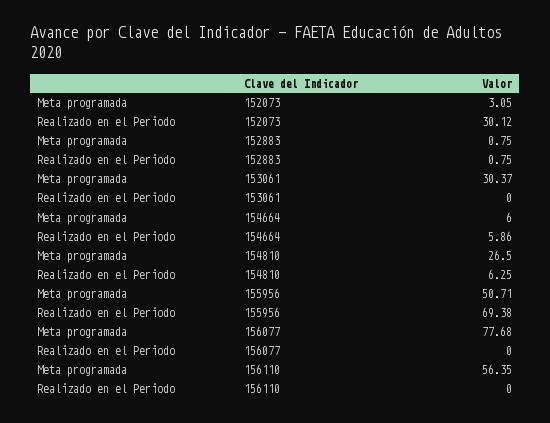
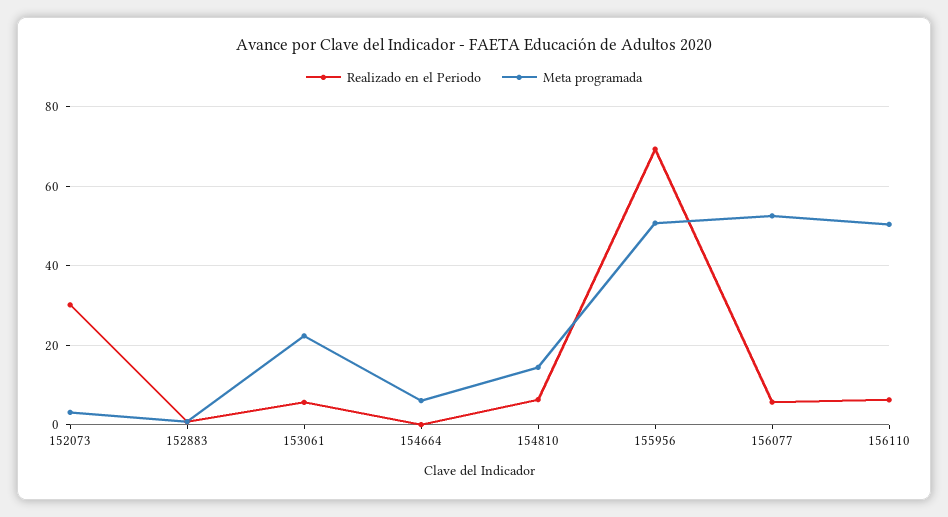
Meta programada, 153061: 30.37 -> 22
Realizado en el Periodo, 153061: 0 -> 6
Realizado en el Periodo, 154664: 5.86 -> 0
Meta programada, 154810: 26.5 -> 14
Meta programada, 156077: 77.68 -> 52
Realizado en el Periodo, 156077: 0 -> 6
Meta programada, 156110: 56.35 -> 50
Realizado en el Periodo, 156110: 0 -> 6

